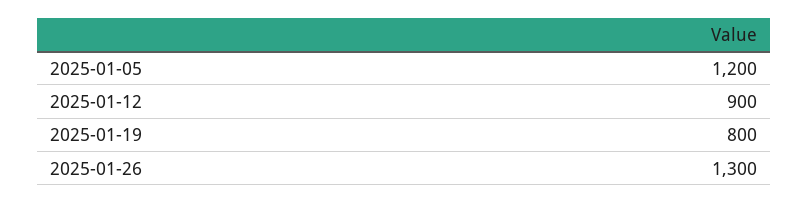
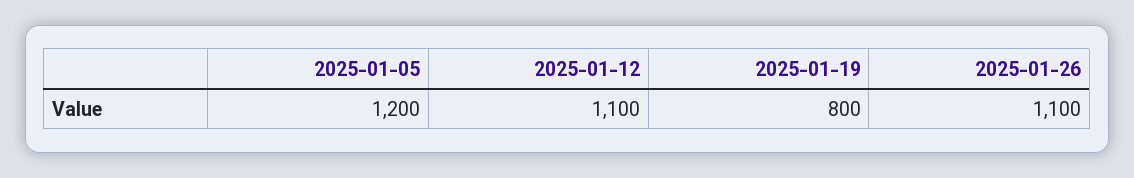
2025-01-12: 900 -> 1100
2025-01-26: 1300 -> 1100

